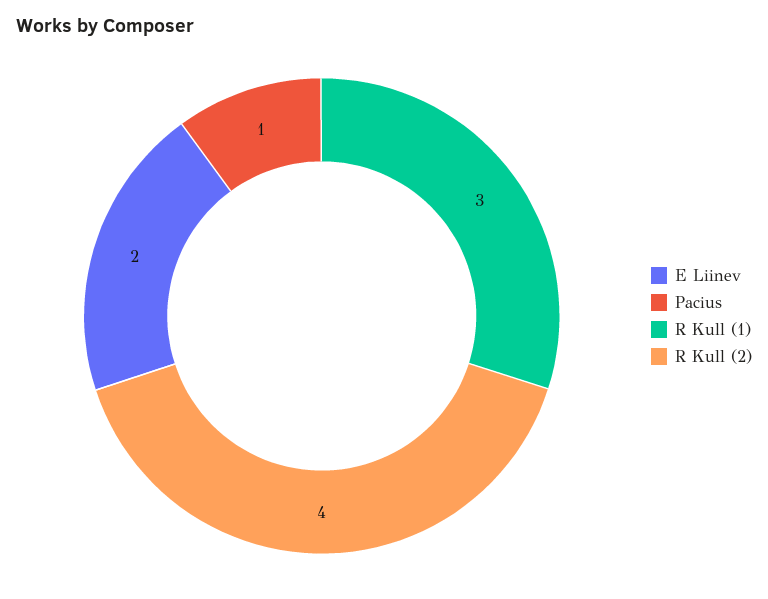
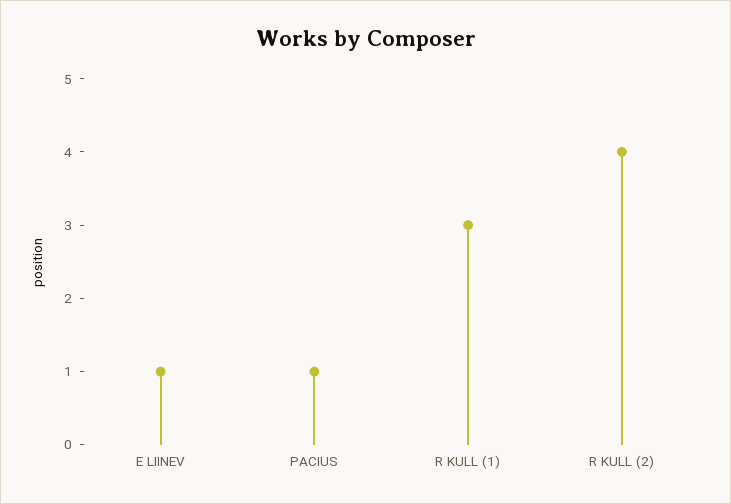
E Liinev: 2 -> 1

